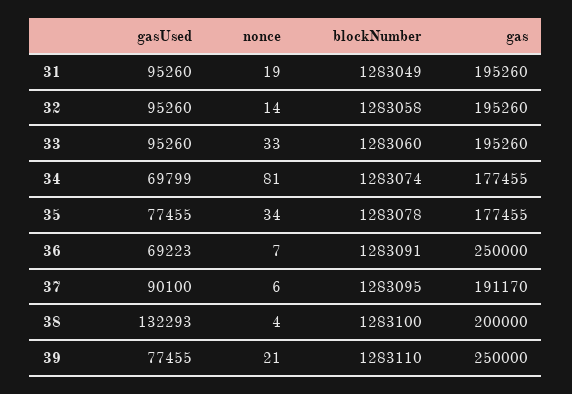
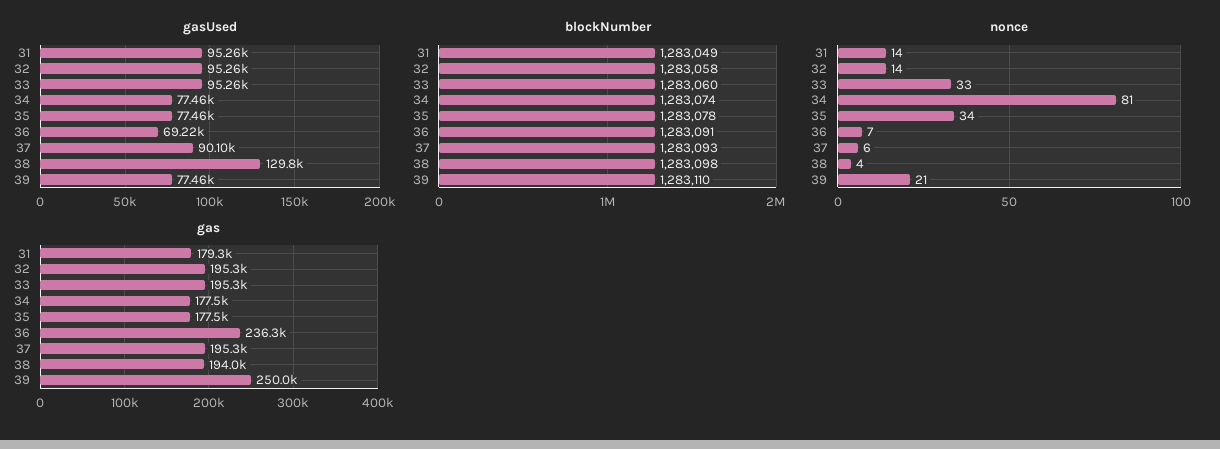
nonce, 31: 19 -> 14
gas, 31: 195260 -> 179300
gasUsed, 34: 69799 -> 77460
gas, 36: 250000 -> 236300
blockNumber, 37: 1283095 -> 1283093
gas, 37: 191170 -> 195300
gasUsed, 38: 132293 -> 129800
blockNumber, 38: 1283100 -> 1283098
gas, 38: 200000 -> 194000

